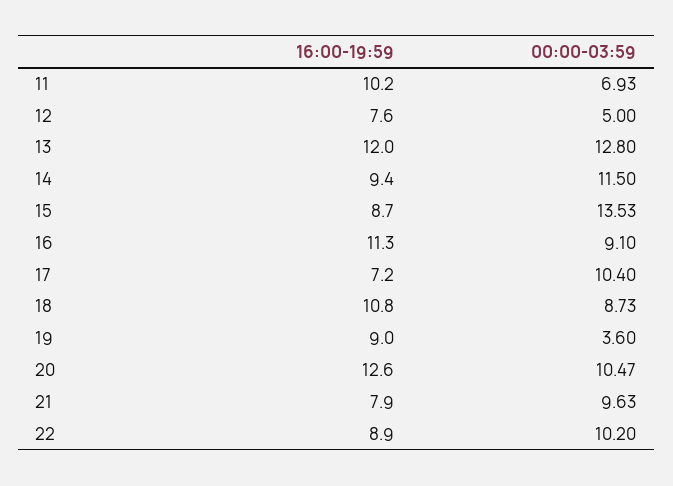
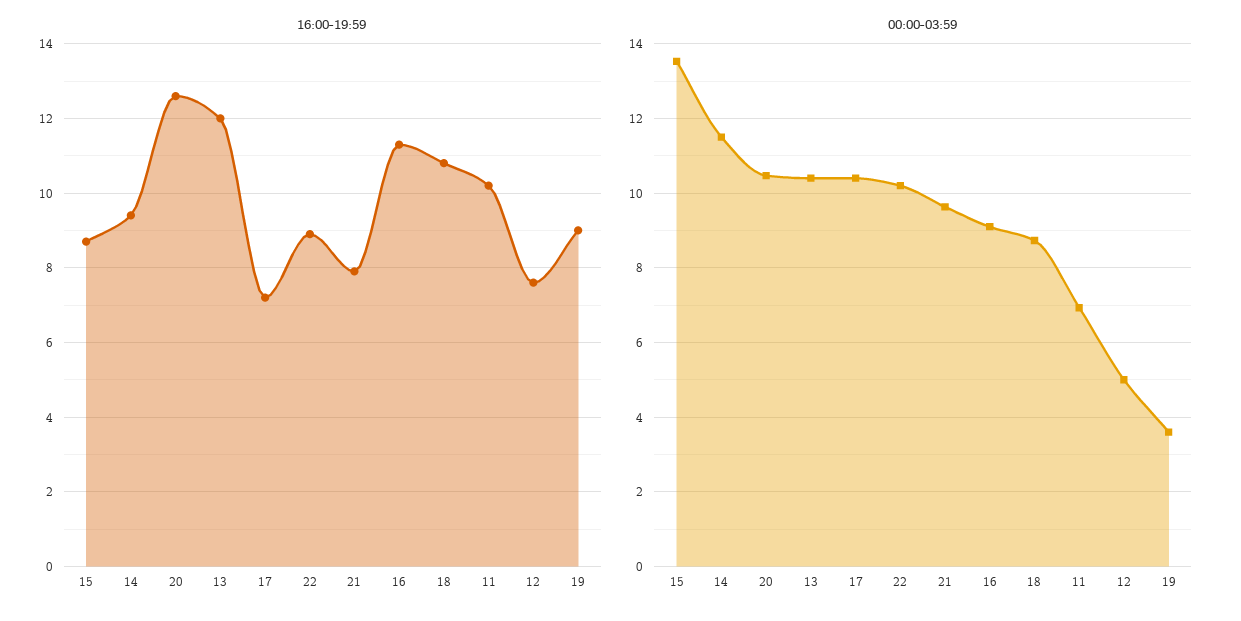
00:00-03:59, 13: 12.8 -> 10.4

